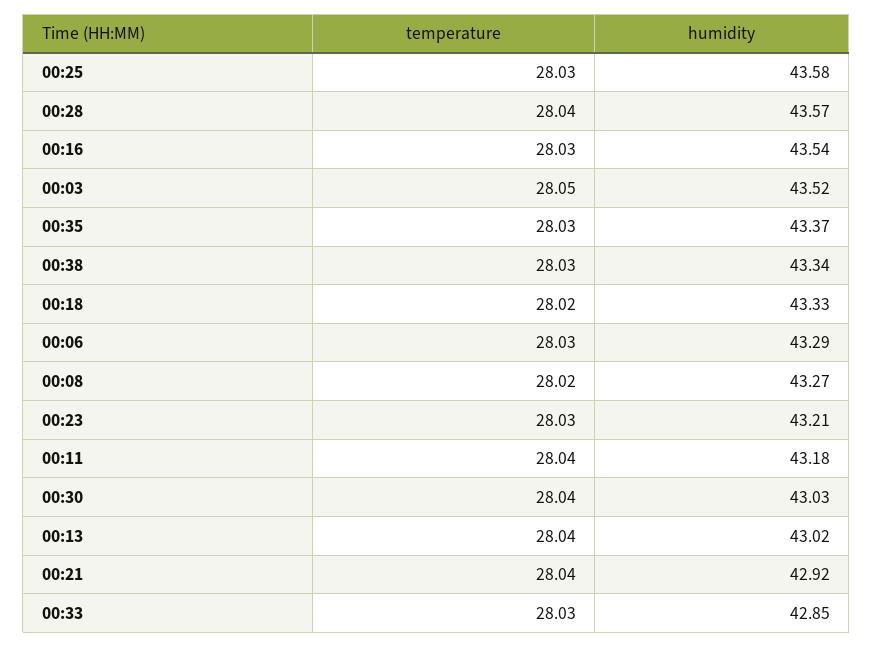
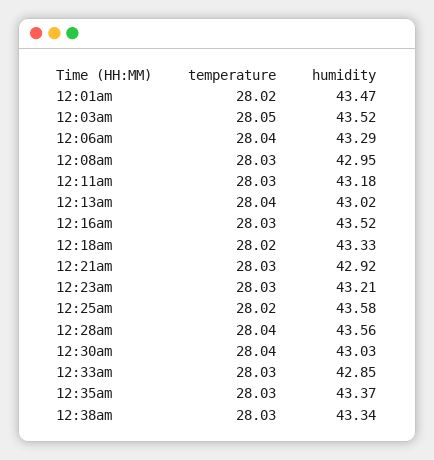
temperature, 00:25: 28.03 -> 28.02
humidity, 00:28: 43.57 -> 43.56
humidity, 00:16: 43.54 -> 43.52
temperature, 00:06: 28.03 -> 28.04
temperature, 00:08: 28.02 -> 28.03
humidity, 00:08: 43.27 -> 42.95
temperature, 00:11: 28.04 -> 28.03
temperature, 00:21: 28.04 -> 28.03
temperature, 12:01am: none -> 28.02
humidity, 12:01am: none -> 43.47

